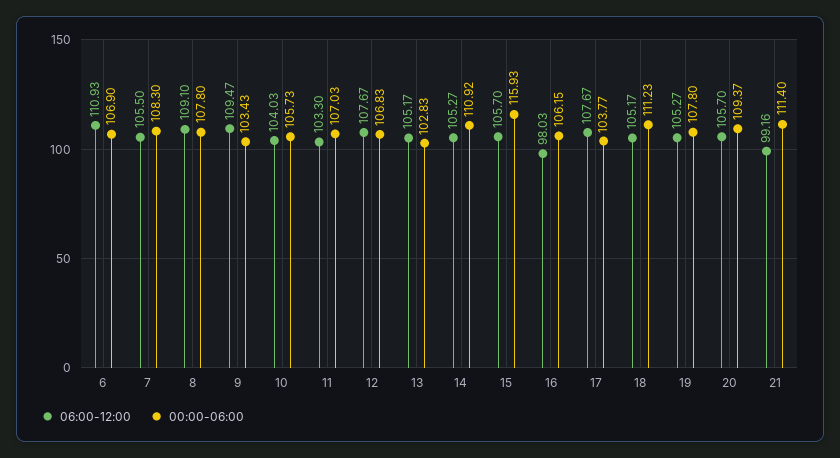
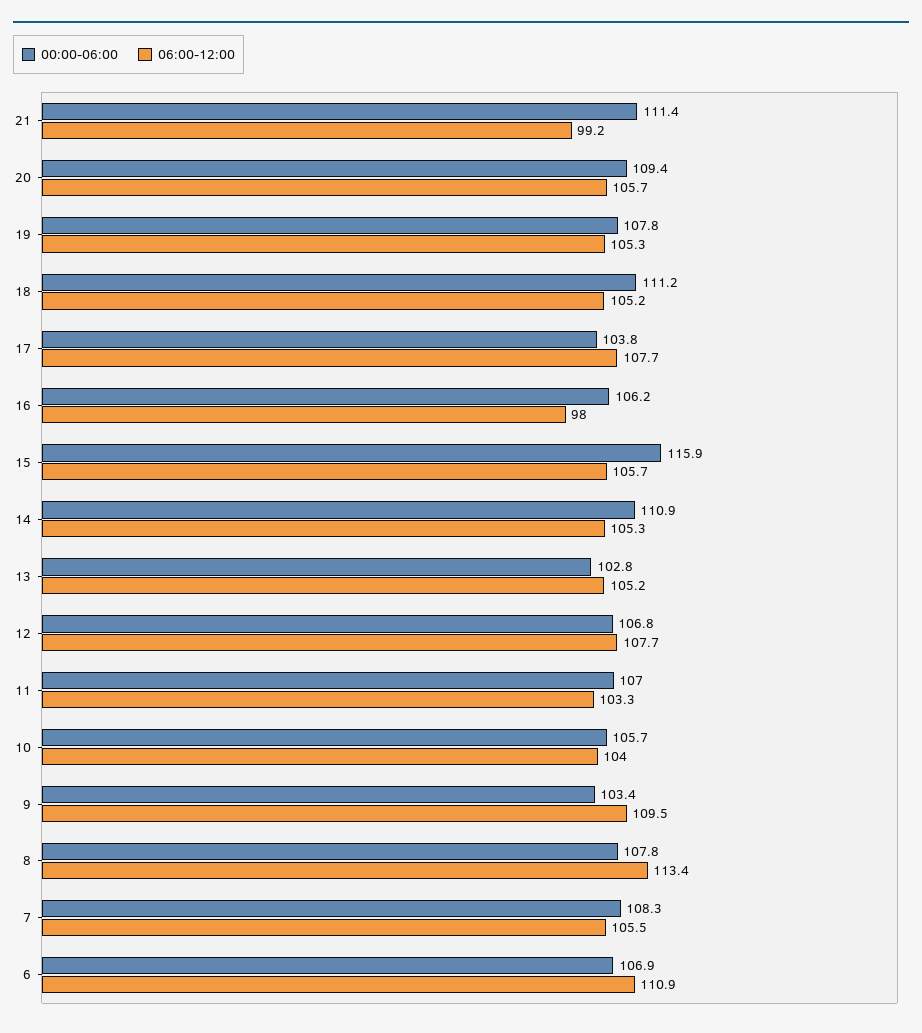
06:00-12:00, 8: 109.1 -> 113.4

